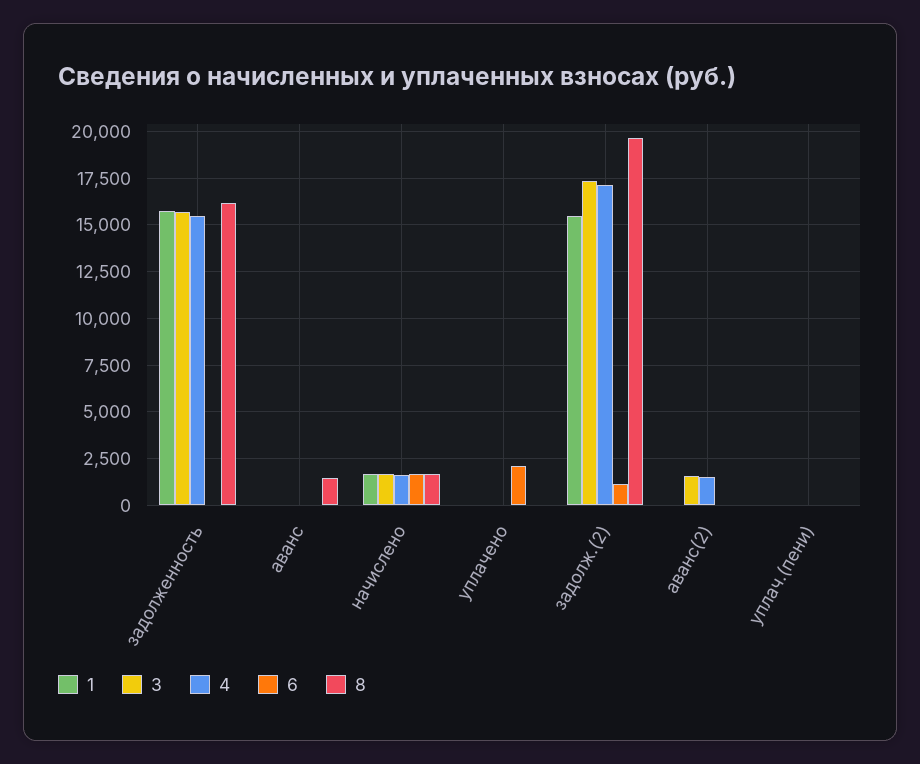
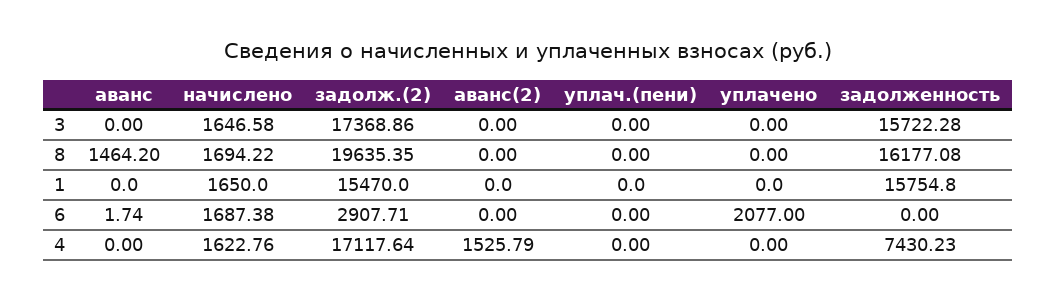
4, задолженность: 15500 -> 7430.23
6, задолж.(2): 1000 -> 2907.71
3, аванс(2): 1500 -> 0

